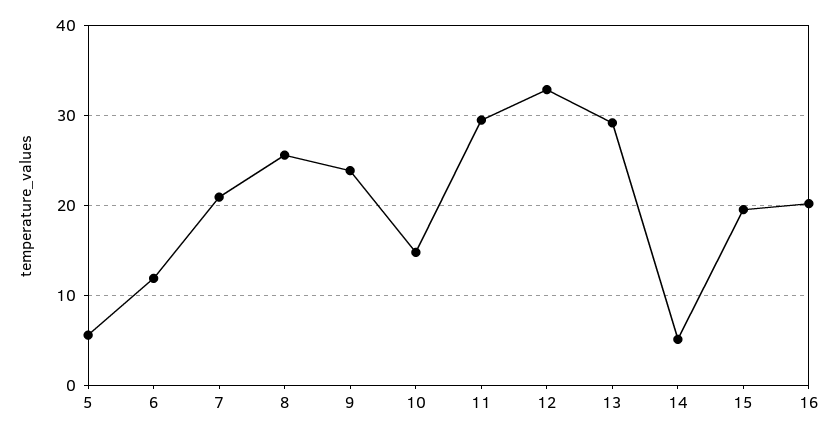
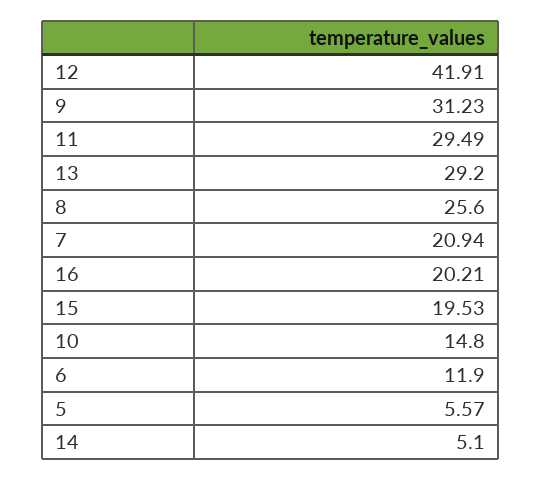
9: 24 -> 31.23
12: 33 -> 41.91

